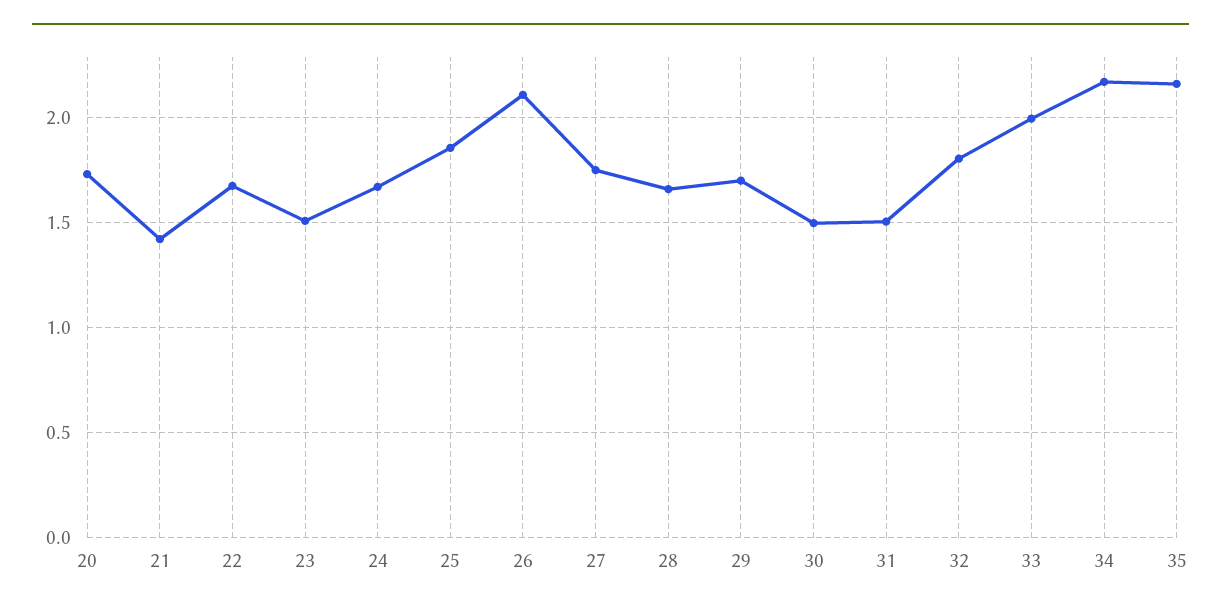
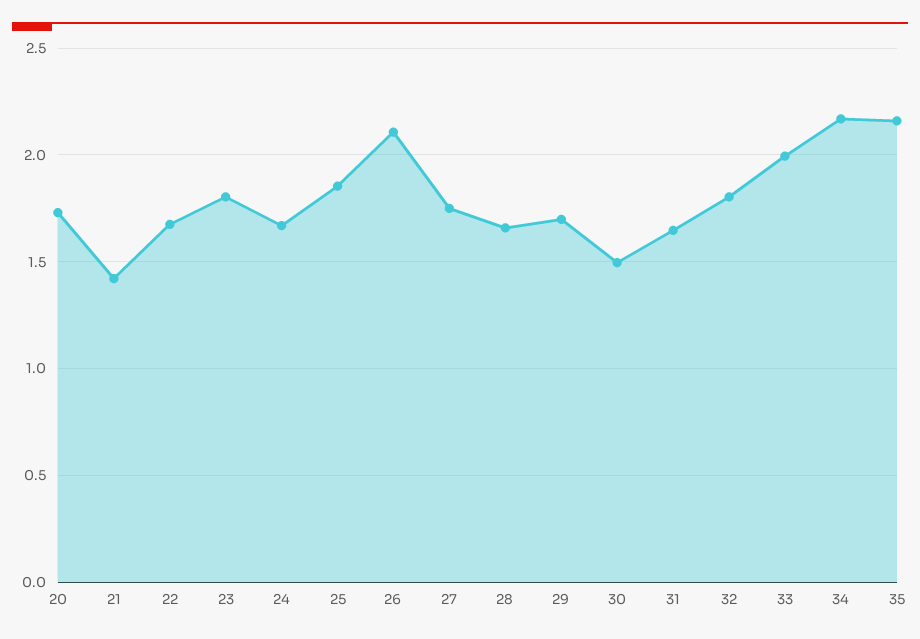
23: 1.5 -> 1.8
31: 1.5 -> 1.65

